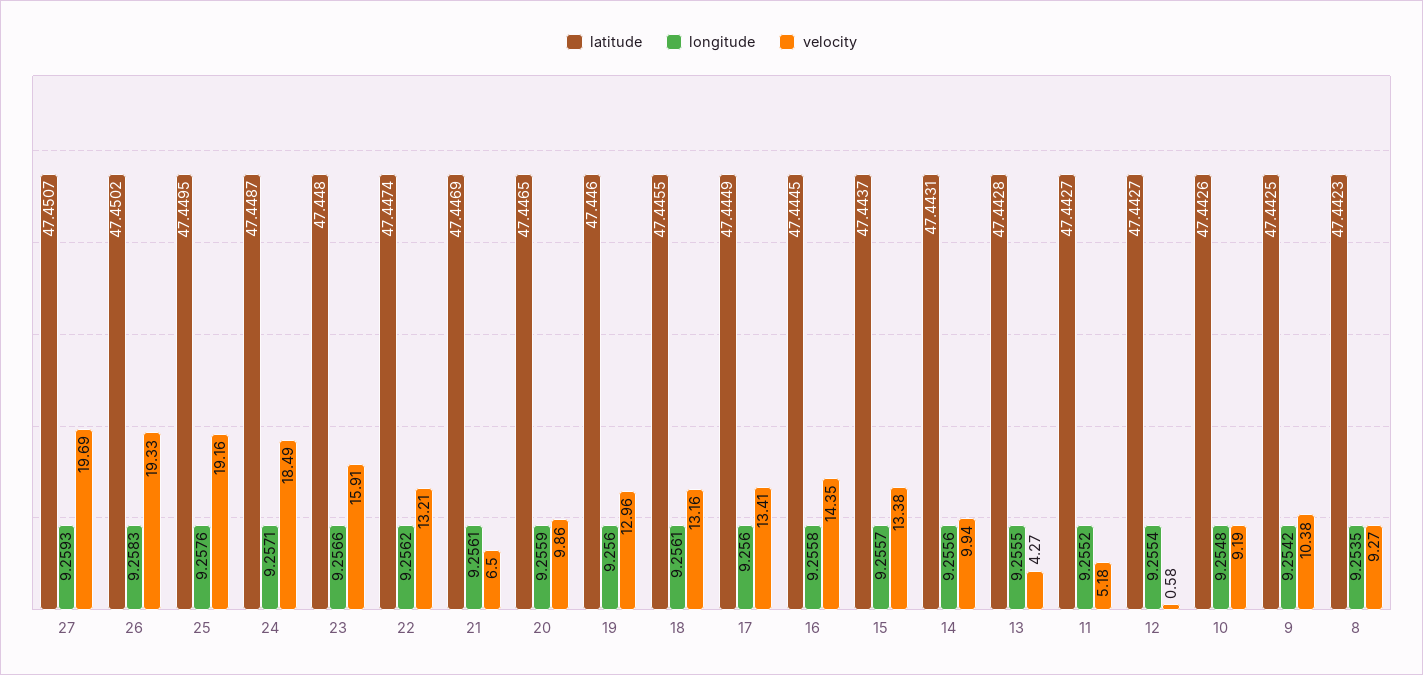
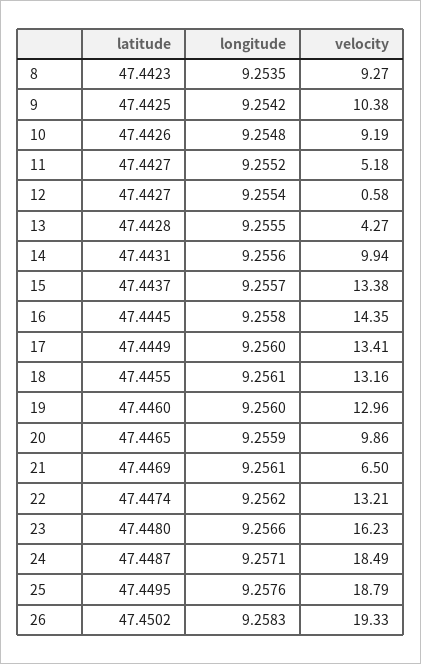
latitude, 27: 47.4507 -> none
longitude, 27: 9.2593 -> none
velocity, 27: 19.69 -> none
velocity, 25: 19.16 -> 18.79
velocity, 23: 15.91 -> 16.23

